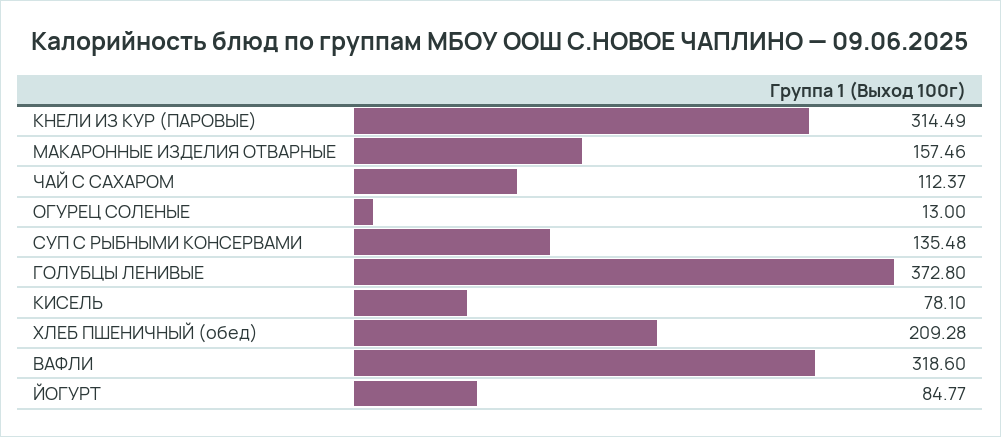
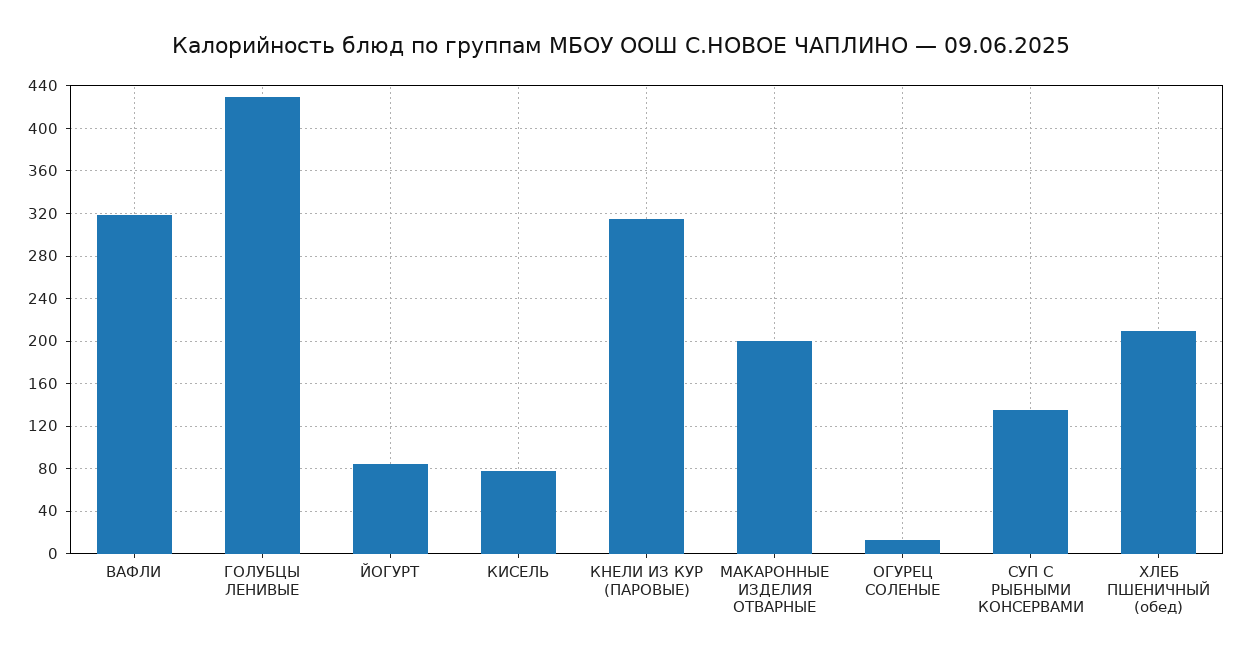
МАКАРОННЫЕ ИЗДЕЛИЯ ОТВАРНЫЕ: 157.46 -> 200
ЧАЙ С САХАРОМ: 112.37 -> none
ГОЛУБЦЫ ЛЕНИВЫЕ: 372.8 -> 430

